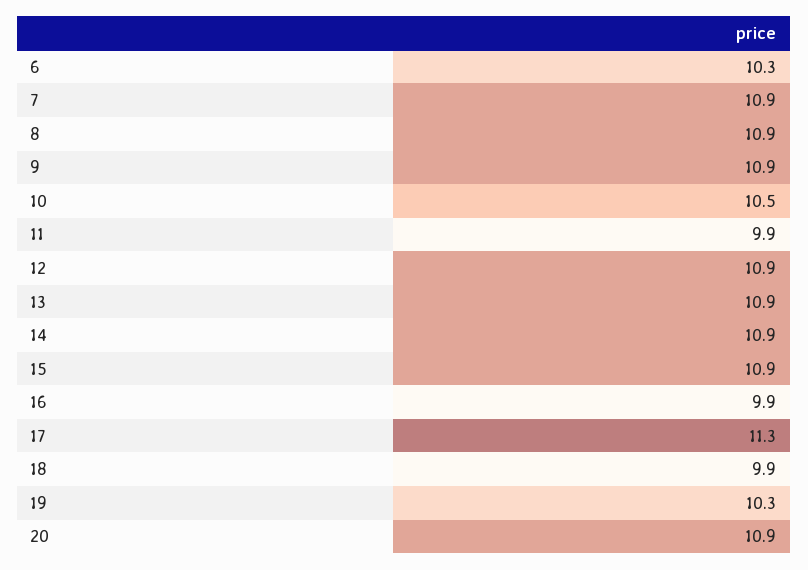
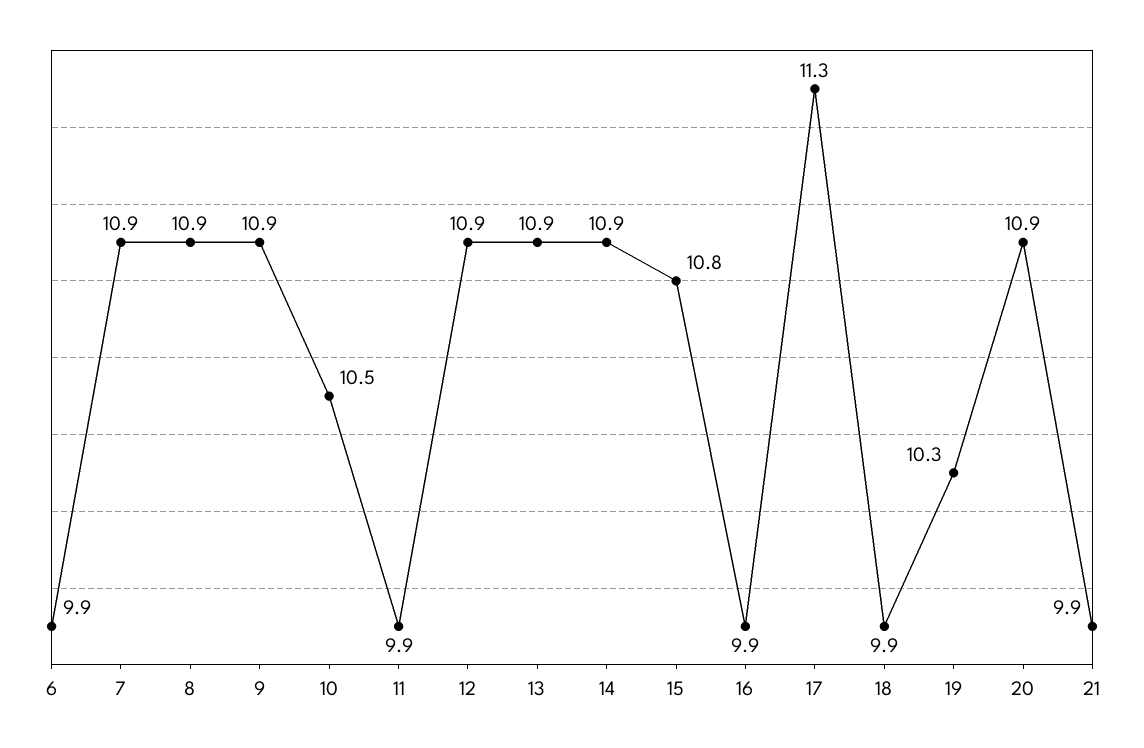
6: 10.3 -> 9.9
15: 10.9 -> 10.8
21: none -> 9.9

